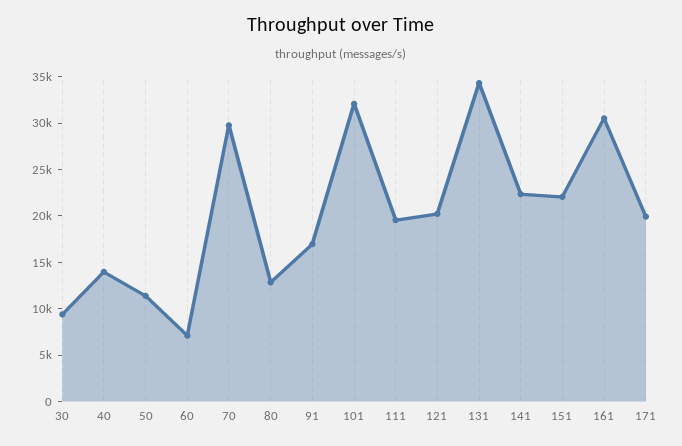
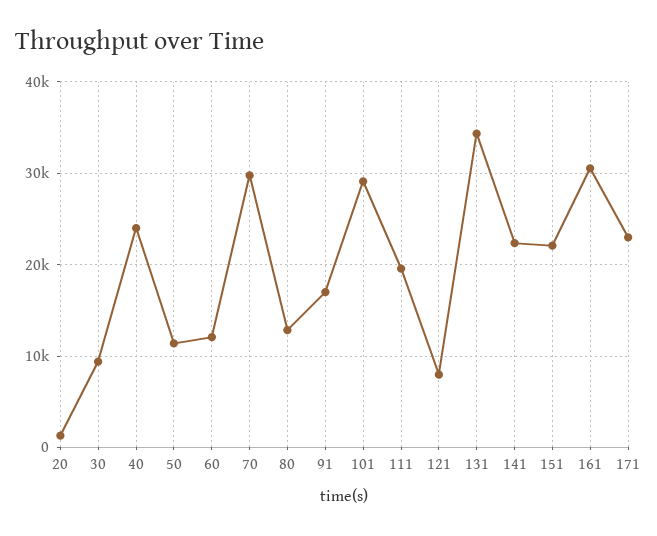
40: 14000 -> 24000
60: 7000 -> 12000
101: 32000 -> 29000
121: 20000 -> 8000
171: 20000 -> 23000
20: none -> 1000

